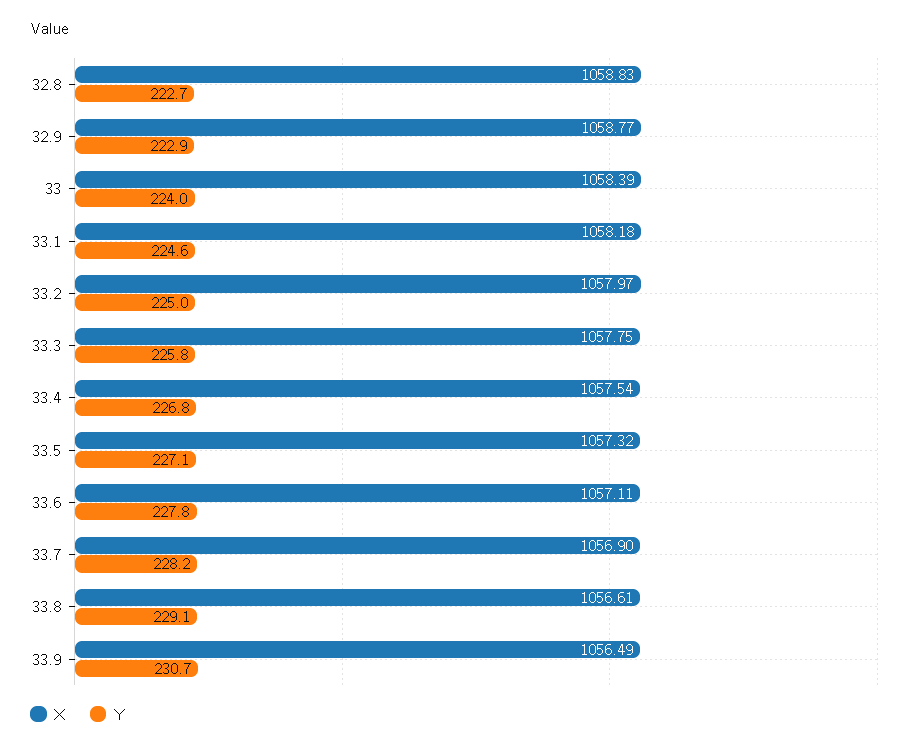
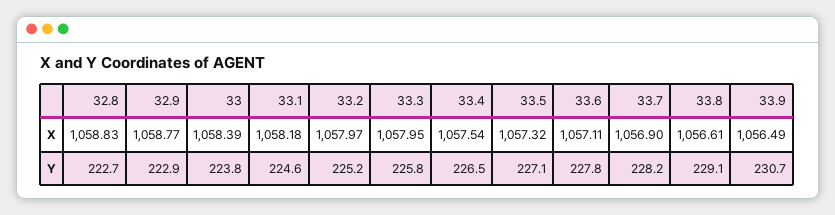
Y, 33: 224 -> 223.8
Y, 33.2: 225 -> 225.2
X, 33.3: 1057.75 -> 1057.95
Y, 33.4: 226.8 -> 226.5

